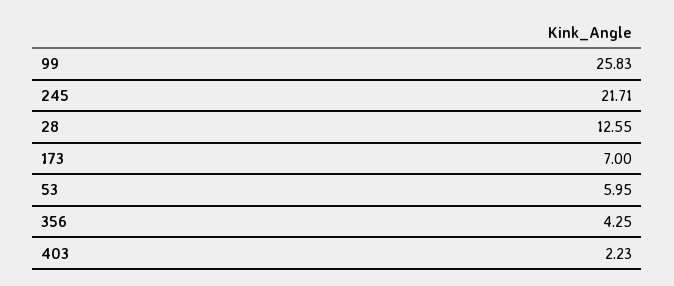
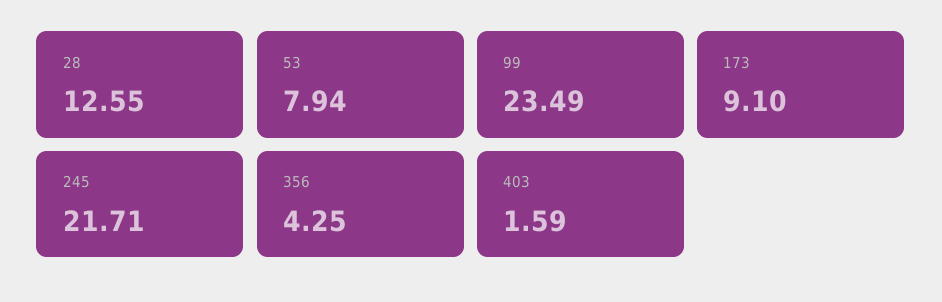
99: 25.83 -> 23.49
173: 7 -> 9.1
53: 5.95 -> 7.94
403: 2.23 -> 1.59

